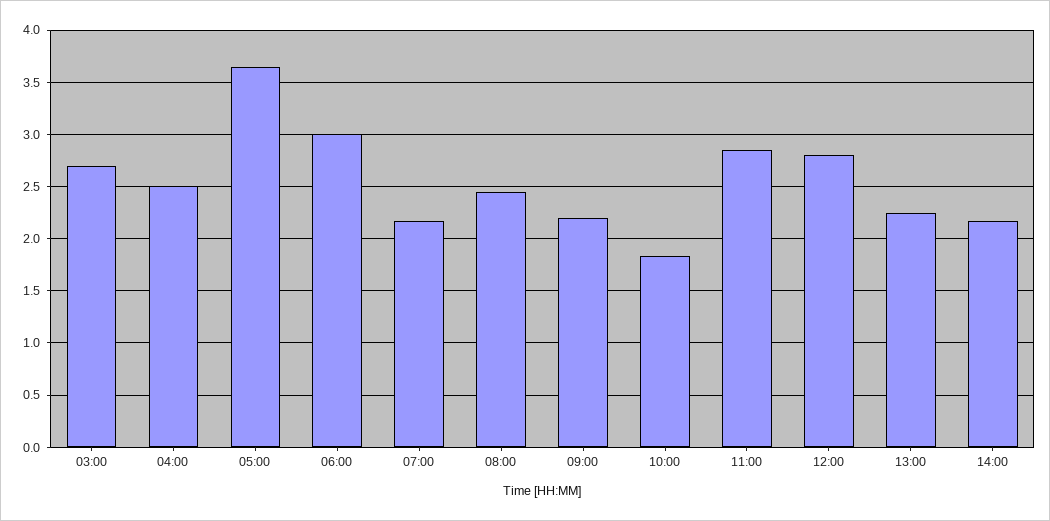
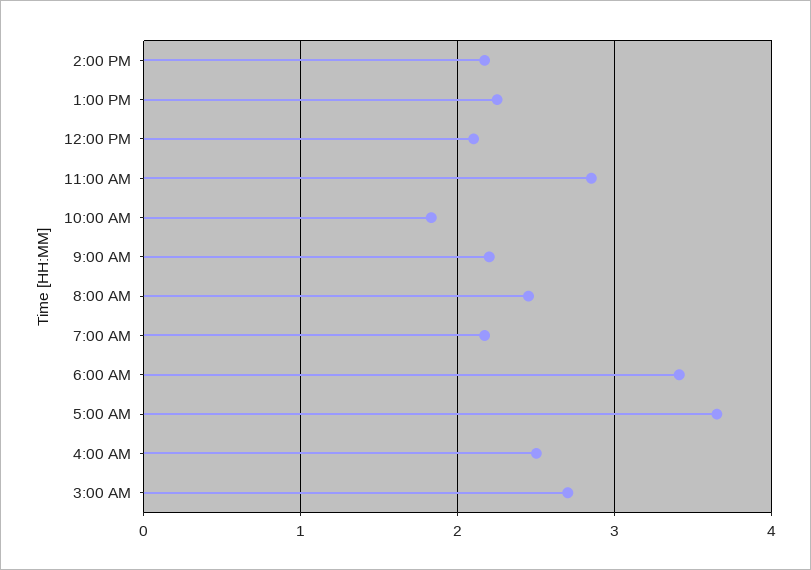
06:00: 3 -> 3.4
12:00: 2.8 -> 2.1

